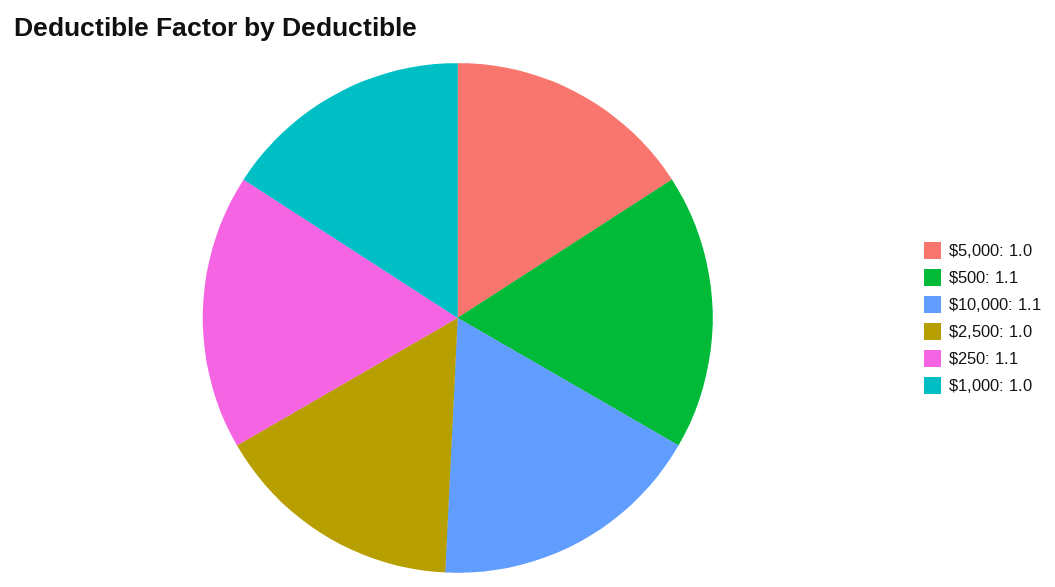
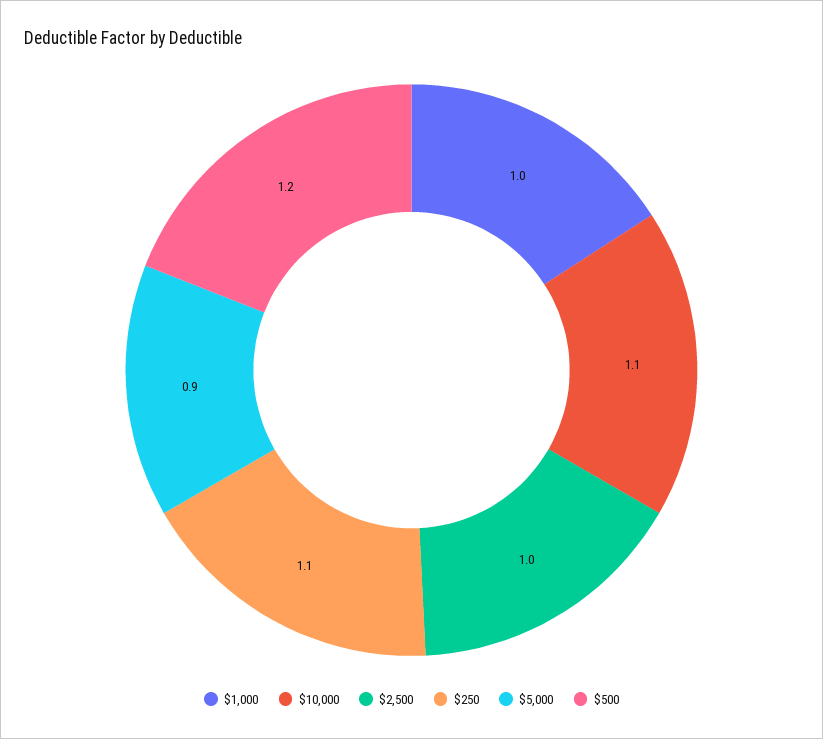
$5,000: 1 -> 0.9
$500: 1.1 -> 1.2

